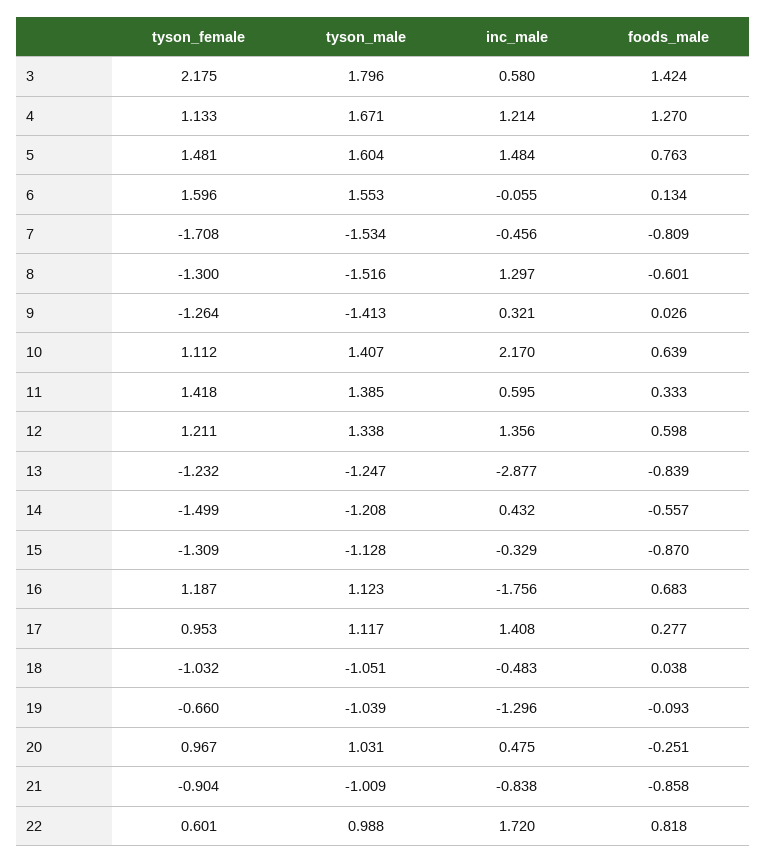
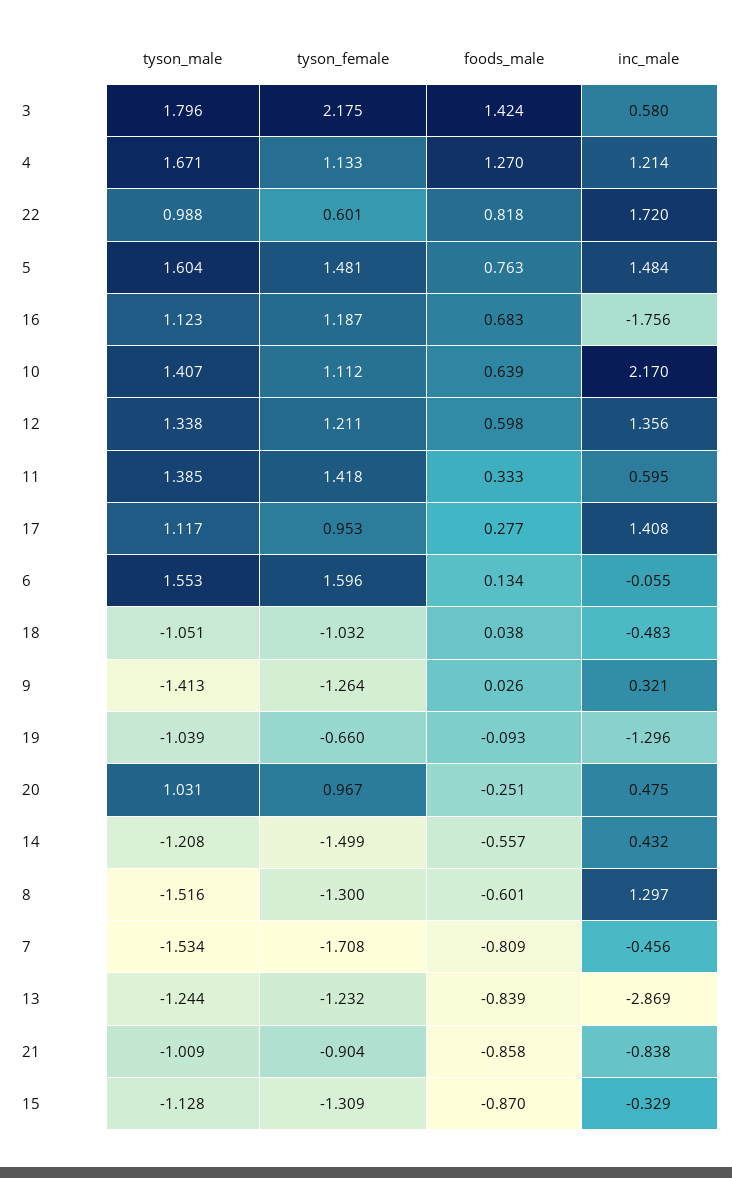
tyson_male, 13: -1.247 -> -1.244
inc_male, 13: -2.877 -> -2.869

